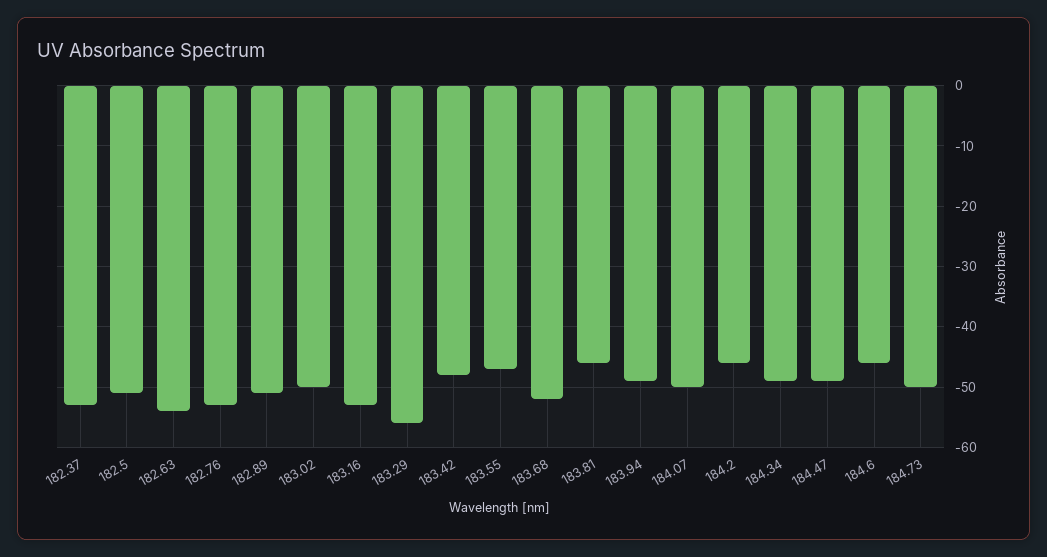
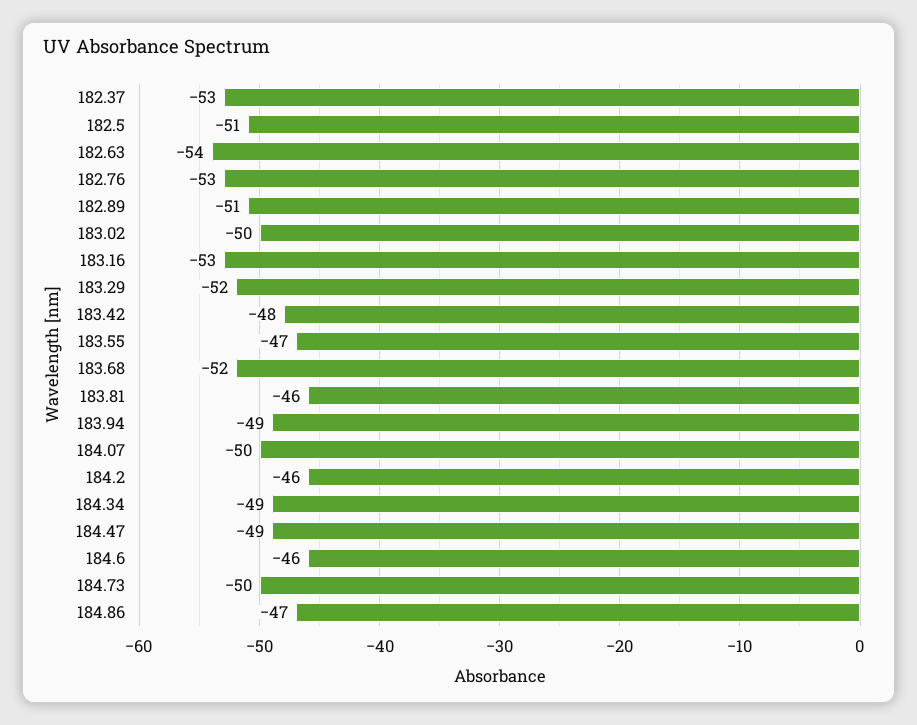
183.29: -56 -> -52
184.86: none -> -47

